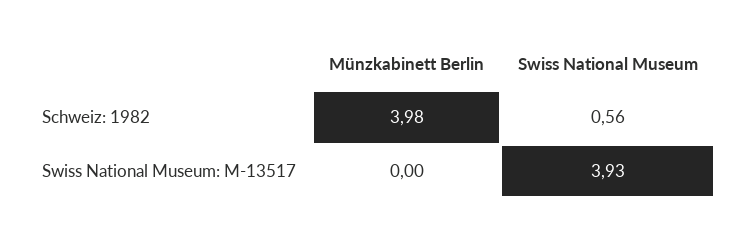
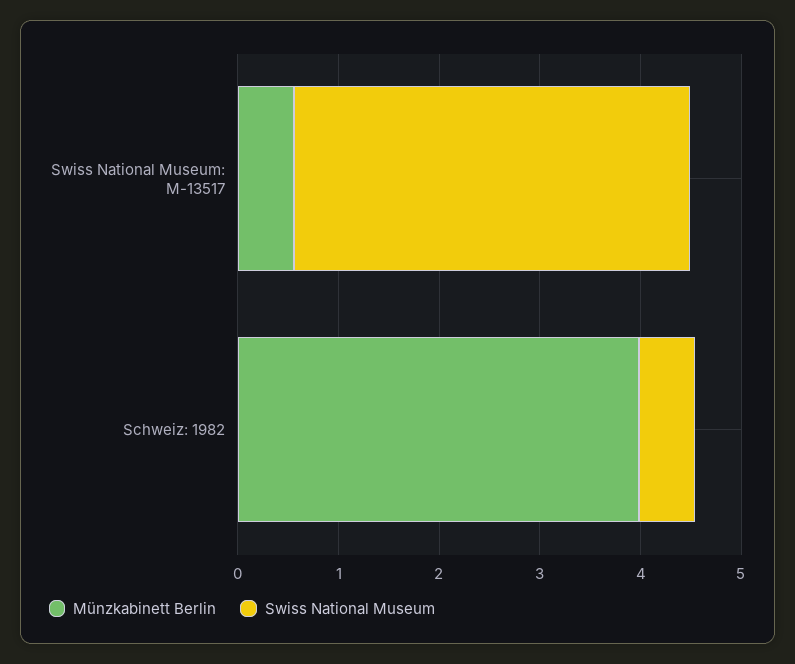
Münzkabinett Berlin, Swiss National Museum: M-13517: 0 -> 0.6

